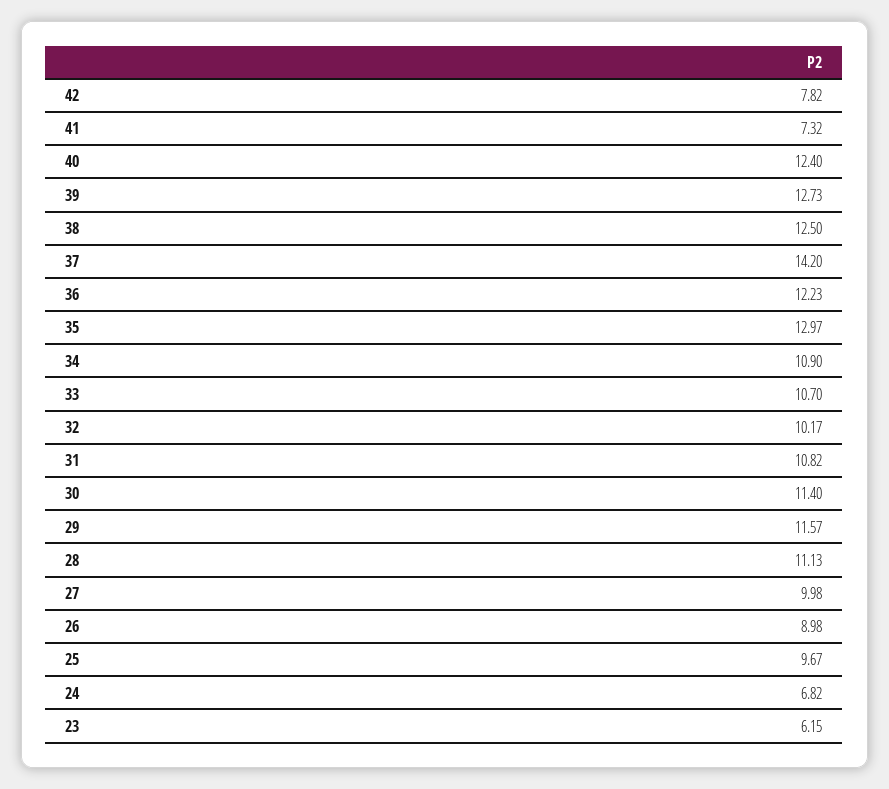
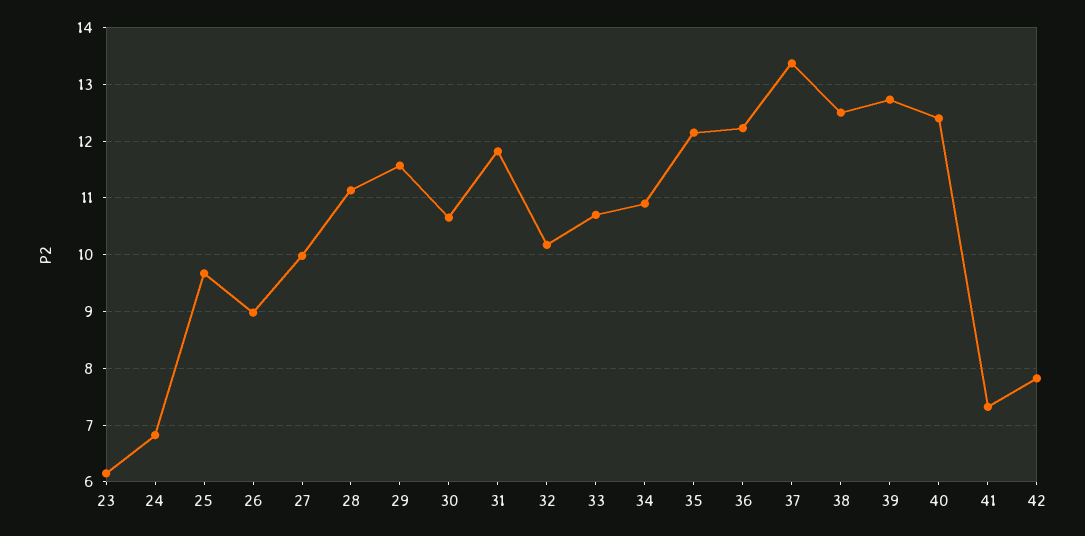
37: 14.2 -> 13.4
35: 12.97 -> 12.2
31: 10.82 -> 11.8
30: 11.4 -> 10.6

